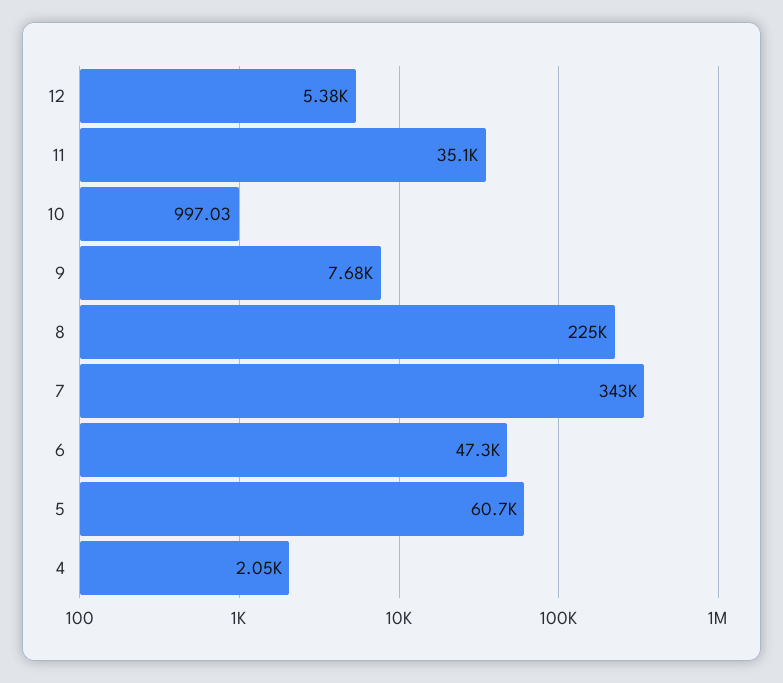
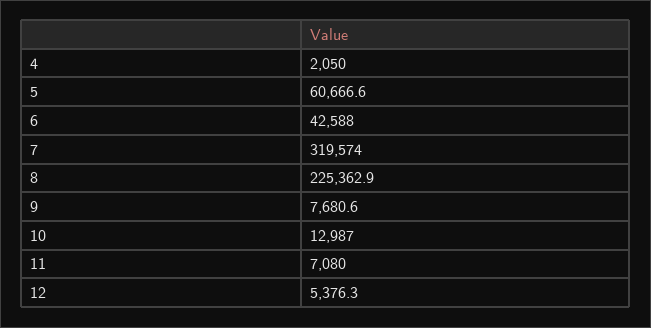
11: 35100 -> 7080
10: 997.03 -> 12987
7: 343000 -> 319574
6: 47300 -> 42588

